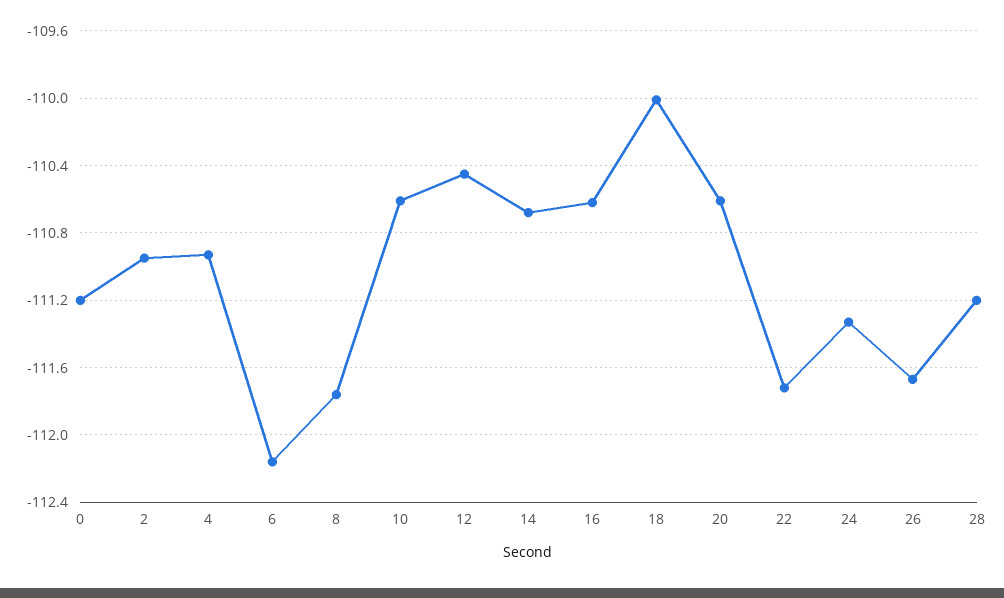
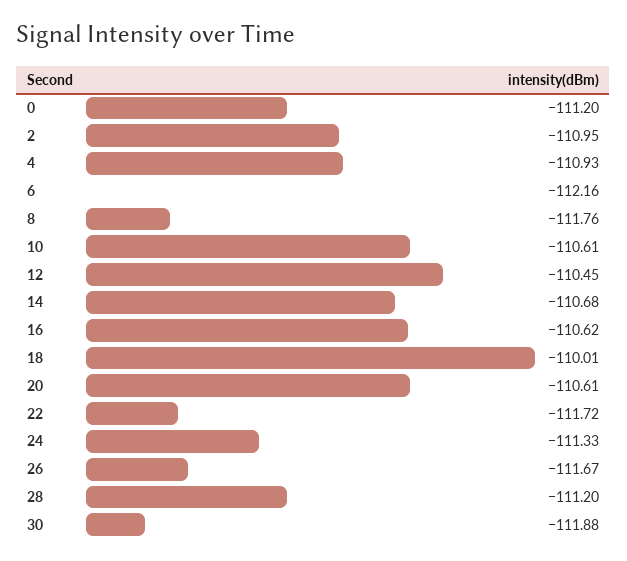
30: none -> -111.88

